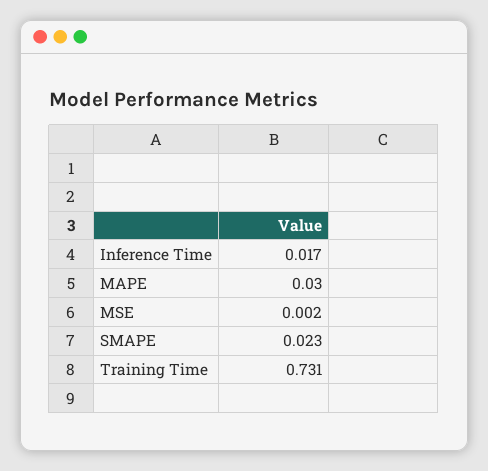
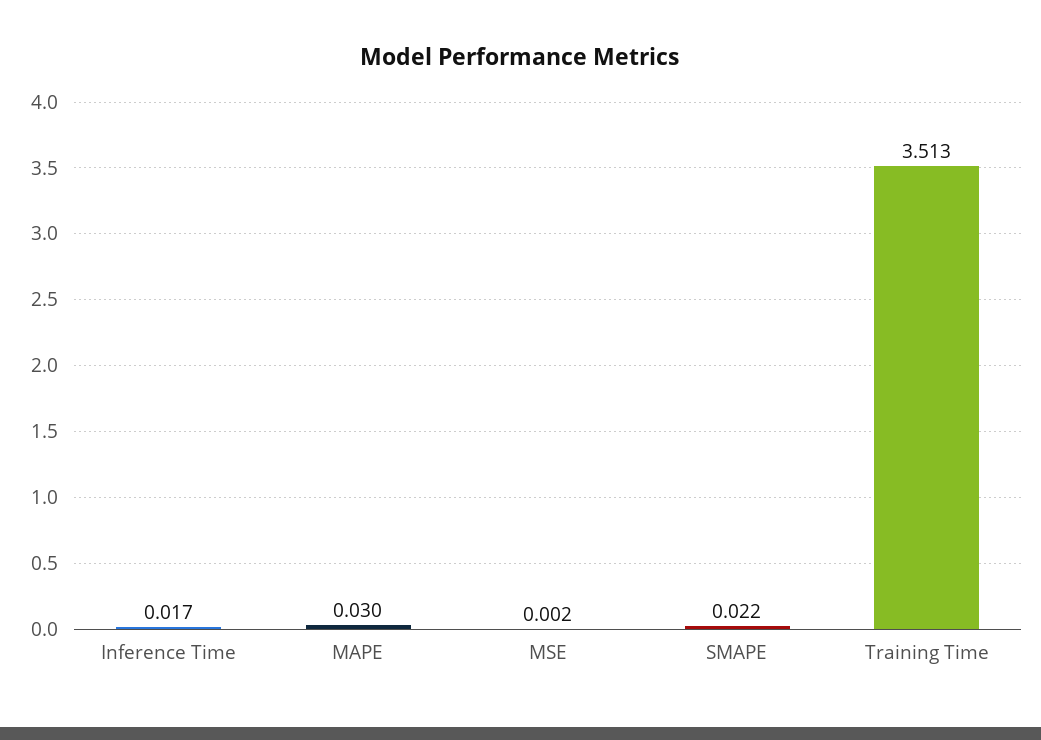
SMAPE: 0.023 -> 0.022
Training Time: 0.731 -> 3.513

